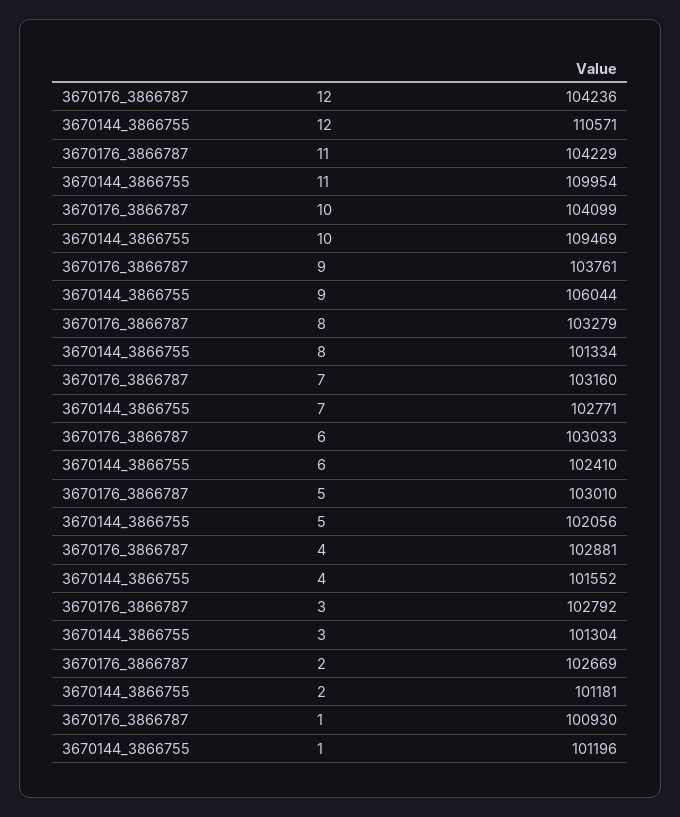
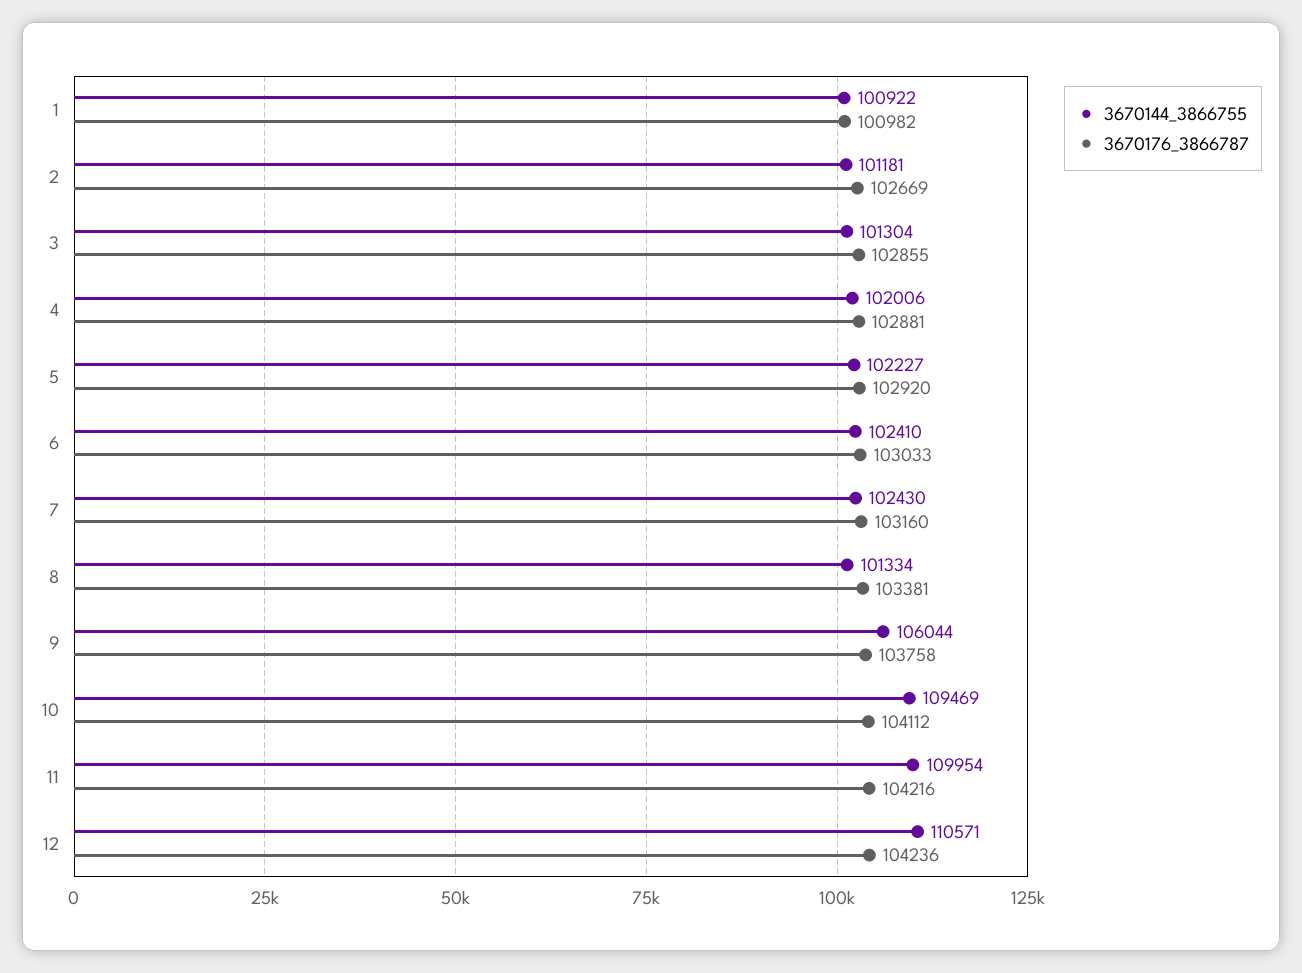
3670176_3866787, 11: 104229 -> 104216
3670176_3866787, 10: 104099 -> 104112
3670176_3866787, 9: 103761 -> 103758
3670176_3866787, 8: 103279 -> 103381
3670144_3866755, 7: 102771 -> 102430
3670176_3866787, 5: 103010 -> 102920
3670144_3866755, 5: 102056 -> 102227
3670144_3866755, 4: 101552 -> 102006
3670176_3866787, 3: 102792 -> 102855
3670176_3866787, 1: 100930 -> 100982
3670144_3866755, 1: 101196 -> 100922

